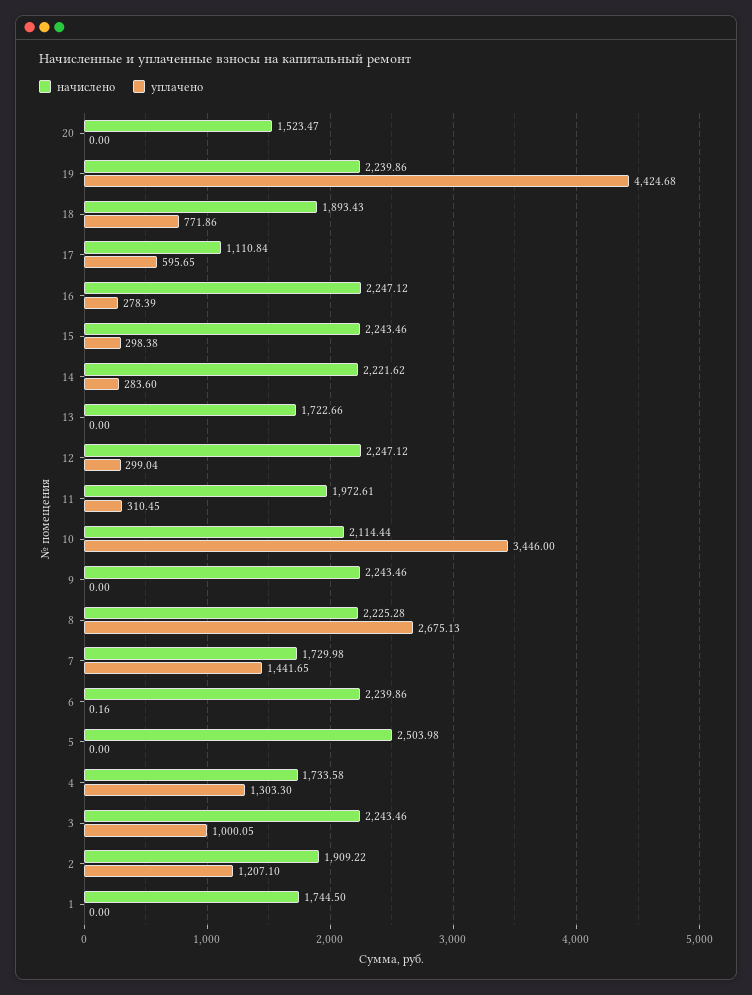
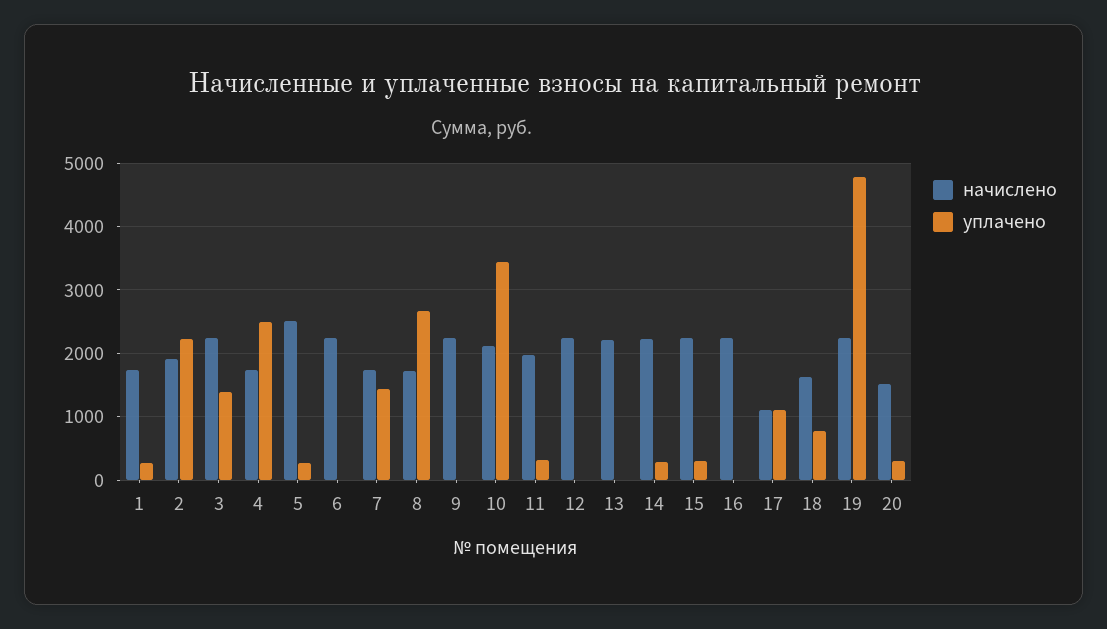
уплачено, 20: 0 -> 300
уплачено, 19: 4424.68 -> 4800
начислено, 18: 1893.43 -> 1600
уплачено, 17: 595.65 -> 1100
уплачено, 16: 278.39 -> 0
начислено, 13: 1722.66 -> 2200
уплачено, 12: 299.04 -> 0
начислено, 8: 2225.28 -> 1700
уплачено, 5: 0 -> 300
уплачено, 4: 1303.3 -> 2500
уплачено, 3: 1000.05 -> 1400
уплачено, 2: 1207.1 -> 2200
уплачено, 1: 0 -> 300

